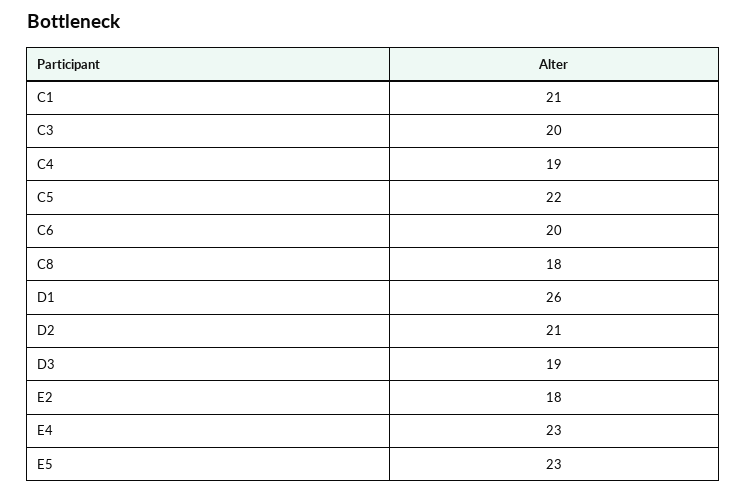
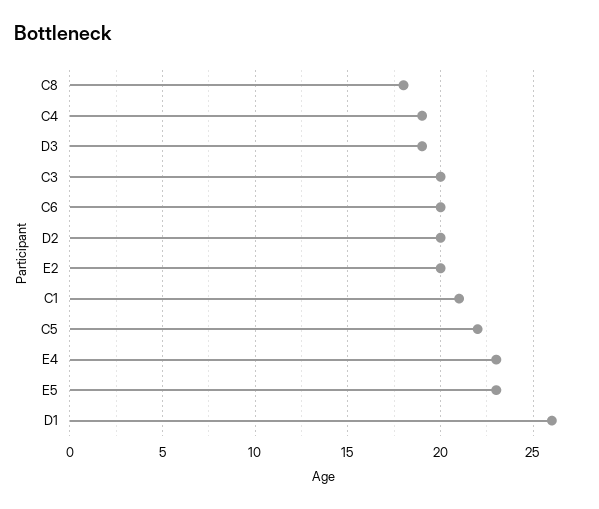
D2: 21 -> 20
E2: 18 -> 20

